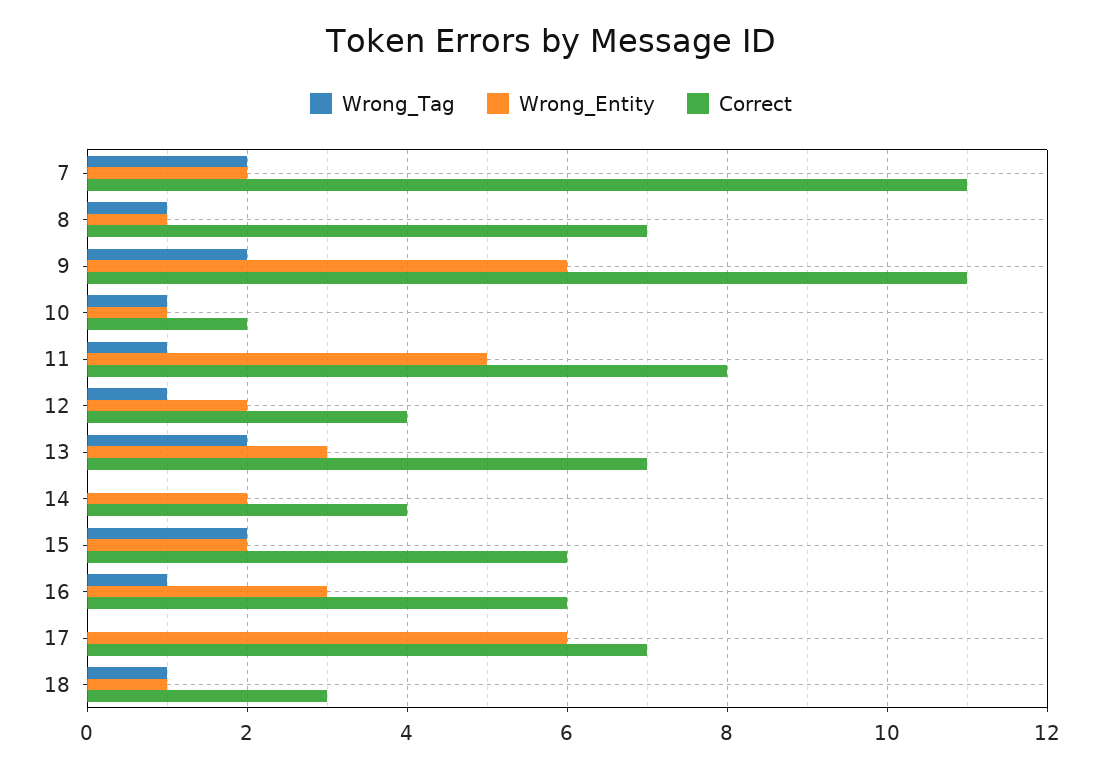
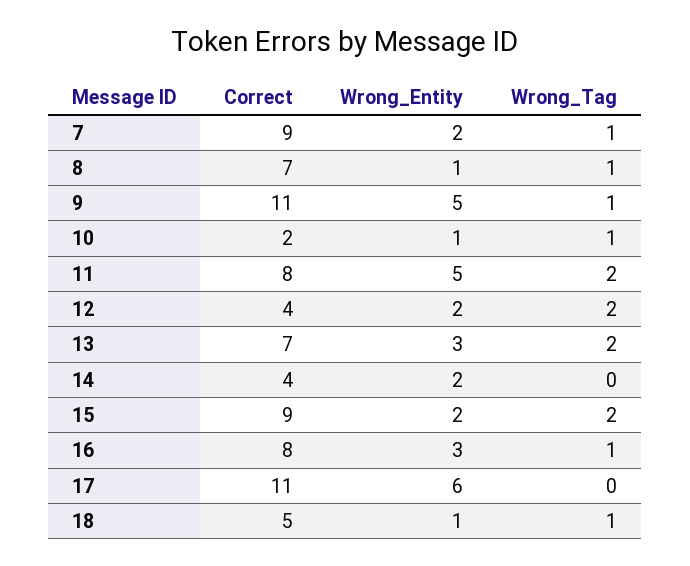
Wrong_Tag, 7: 2 -> 1
Correct, 7: 11 -> 9
Wrong_Tag, 9: 2 -> 1
Wrong_Entity, 9: 6 -> 5
Wrong_Tag, 11: 1 -> 2
Wrong_Tag, 12: 1 -> 2
Correct, 15: 6 -> 9
Correct, 16: 6 -> 8
Correct, 17: 7 -> 11
Correct, 18: 3 -> 5

